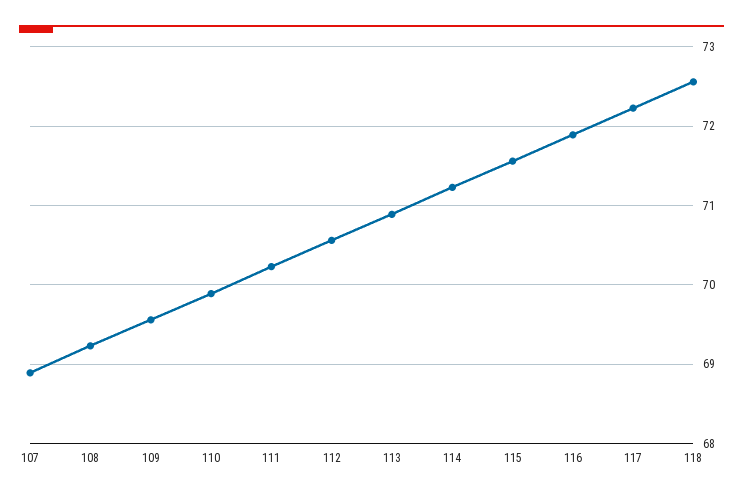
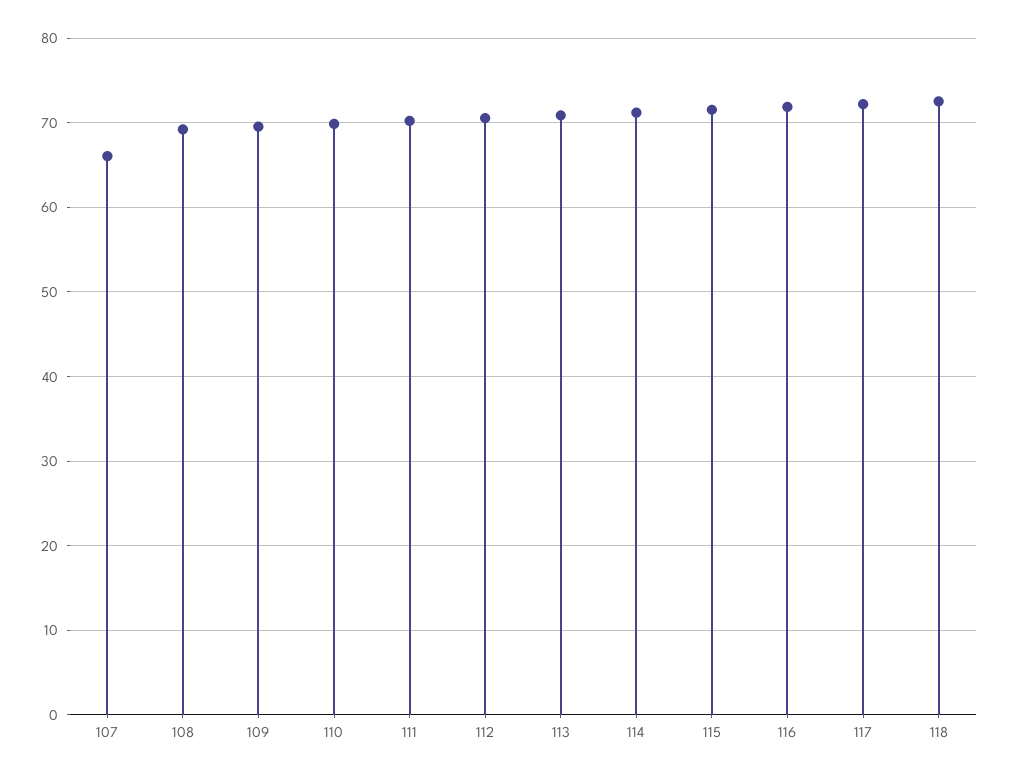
107: 68.9 -> 66

